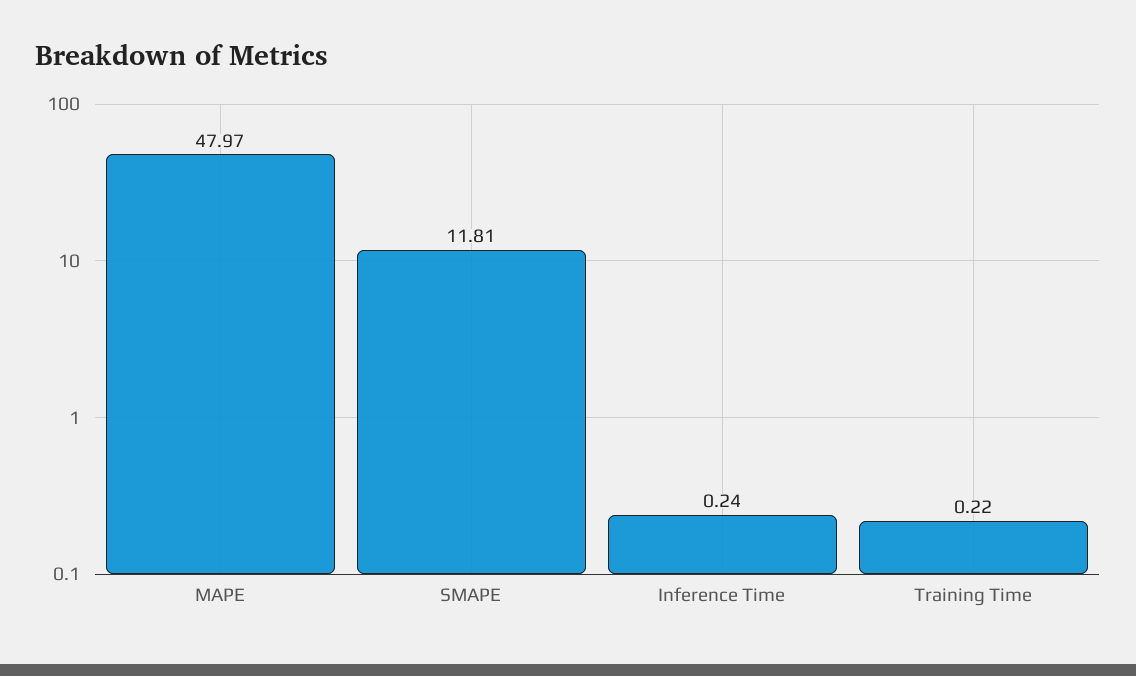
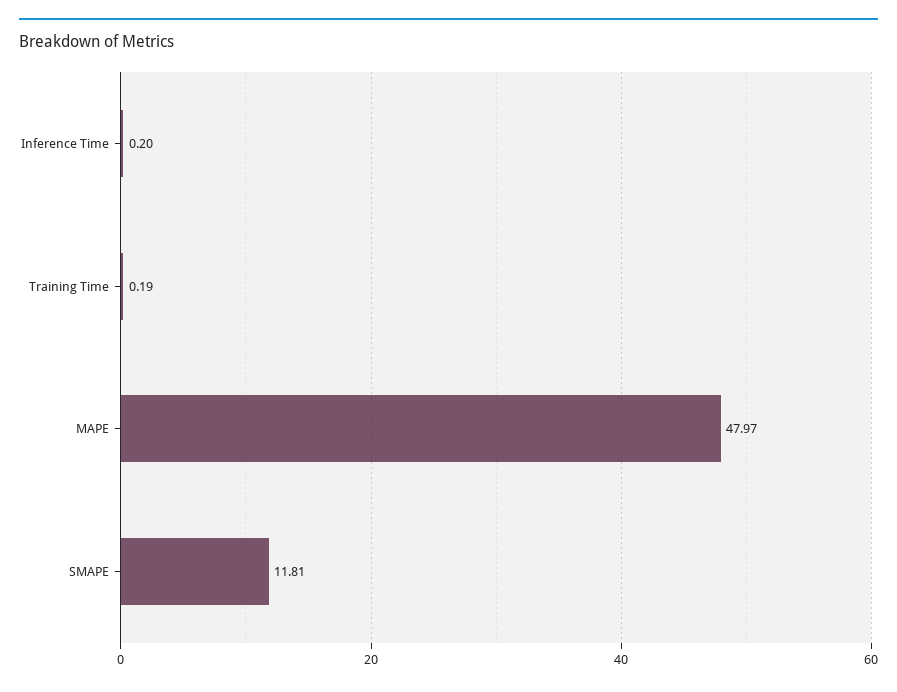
Inference Time: 0.24 -> 0.2
Training Time: 0.22 -> 0.19

